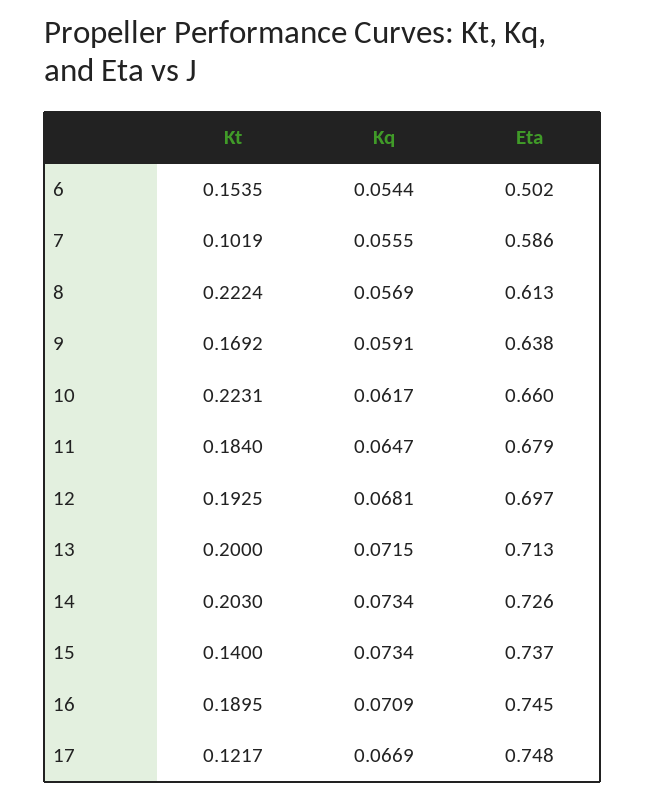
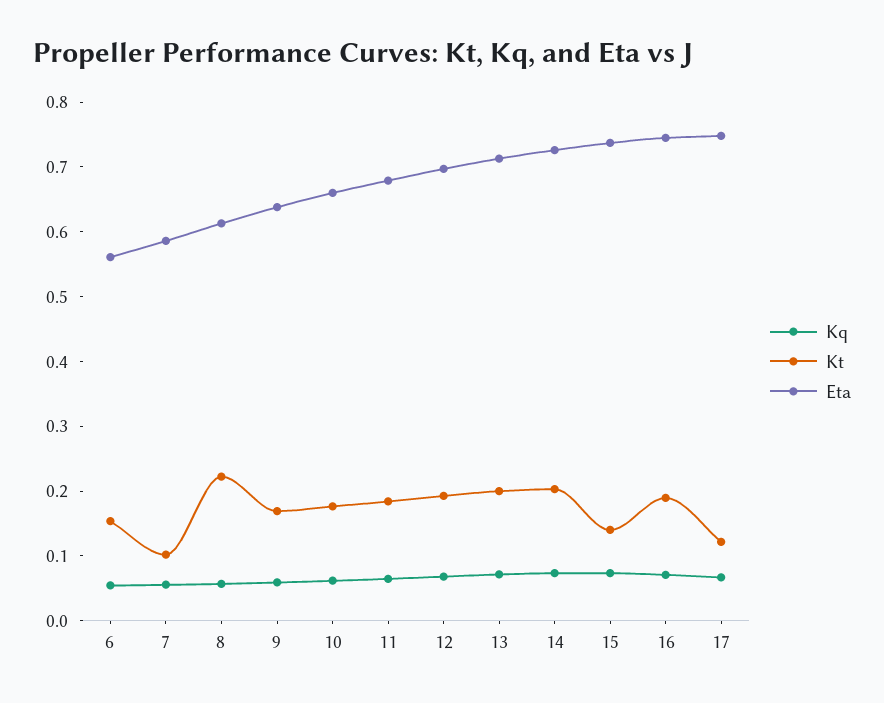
Eta, 6: 0.502 -> 0.56
Kt, 10: 0.2231 -> 0.18

